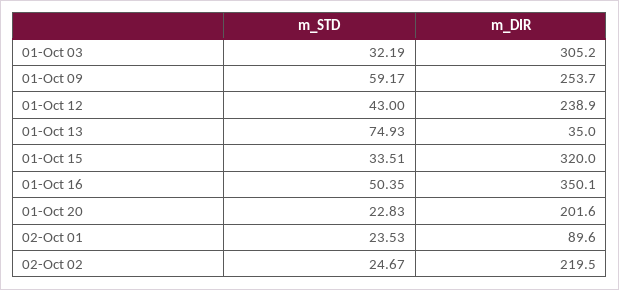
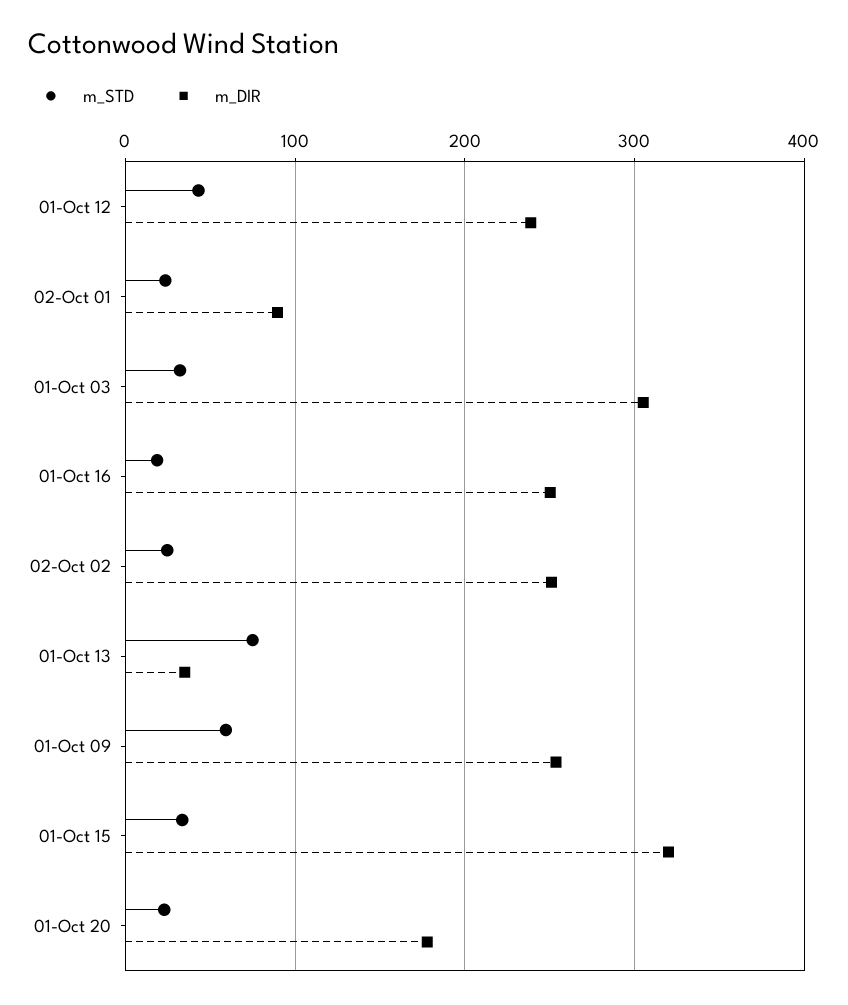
m_STD, 01-Oct 16: 50.35 -> 20
m_DIR, 01-Oct 16: 350.1 -> 250
m_DIR, 01-Oct 20: 201.6 -> 180
m_DIR, 02-Oct 02: 219.5 -> 250

